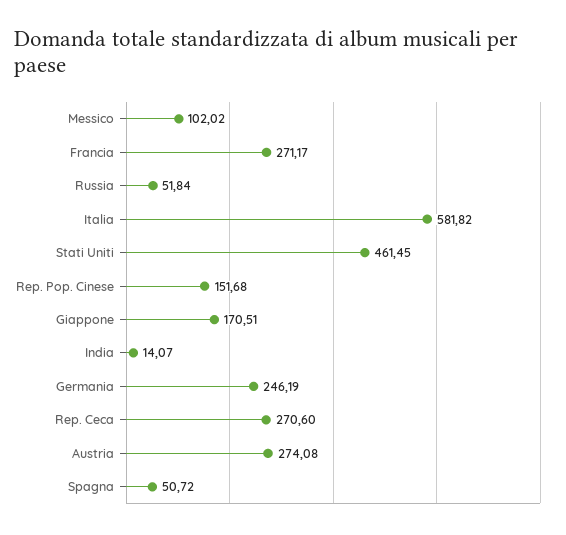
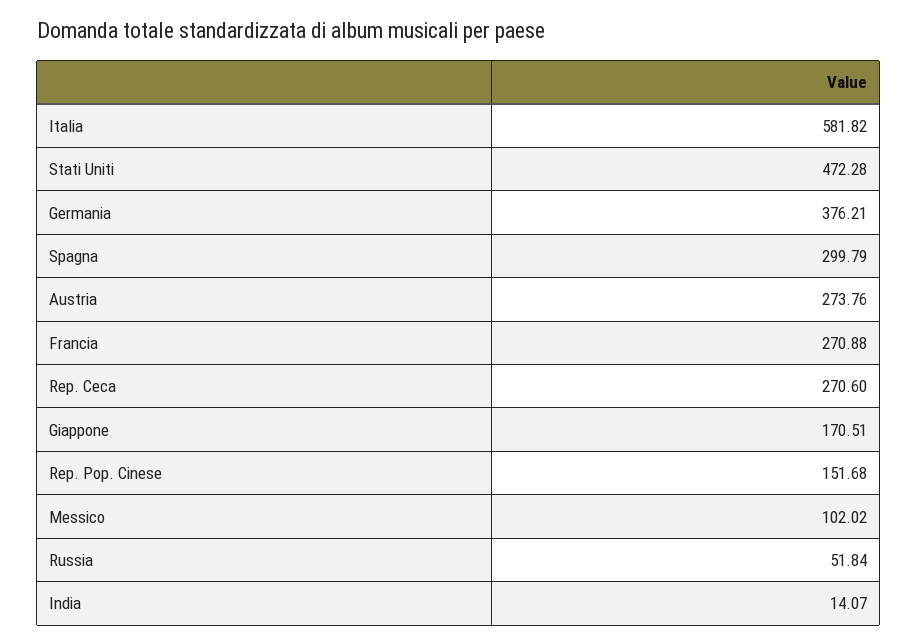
Francia: 271.17 -> 270.88
Stati Uniti: 461.45 -> 472.28
Germania: 246.19 -> 376.21
Austria: 274.08 -> 273.76
Spagna: 50.72 -> 299.79

